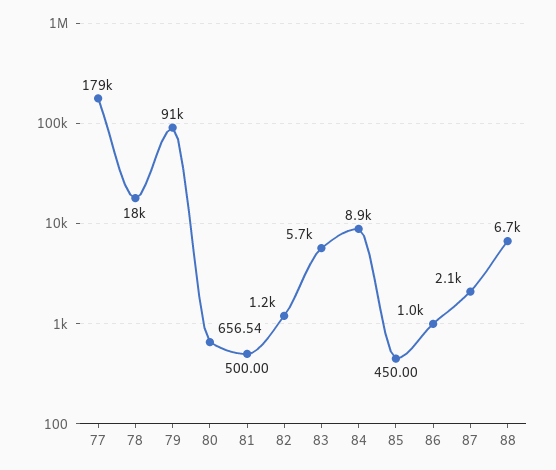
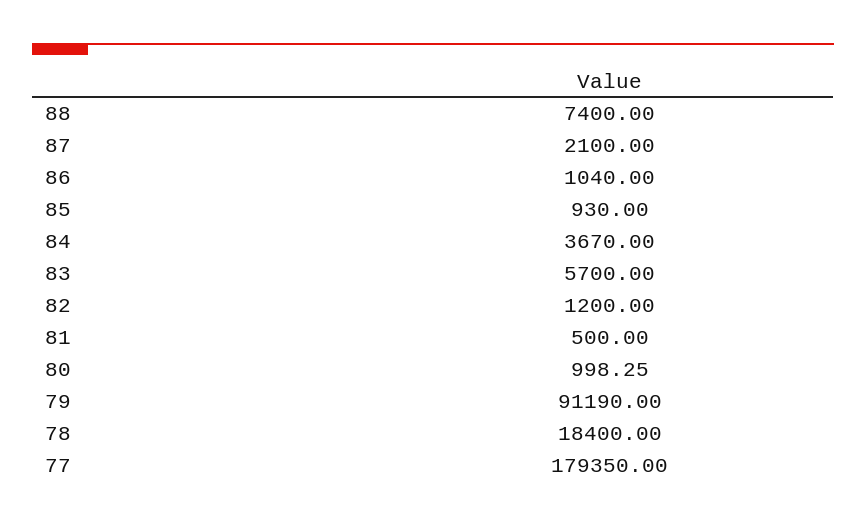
80: 656.54 -> 998.25
84: 8900 -> 3670
85: 450 -> 930
88: 6700 -> 7400

